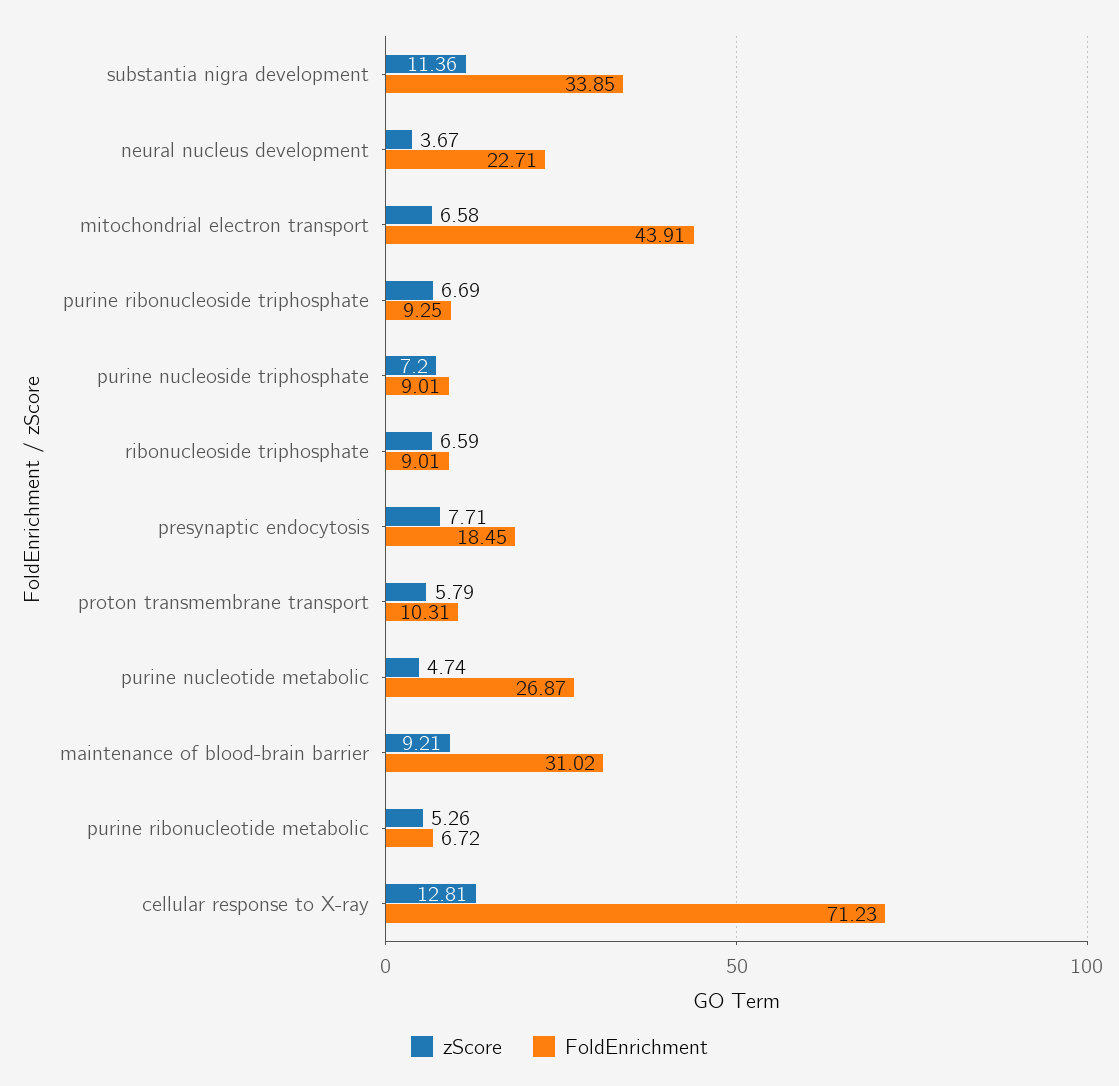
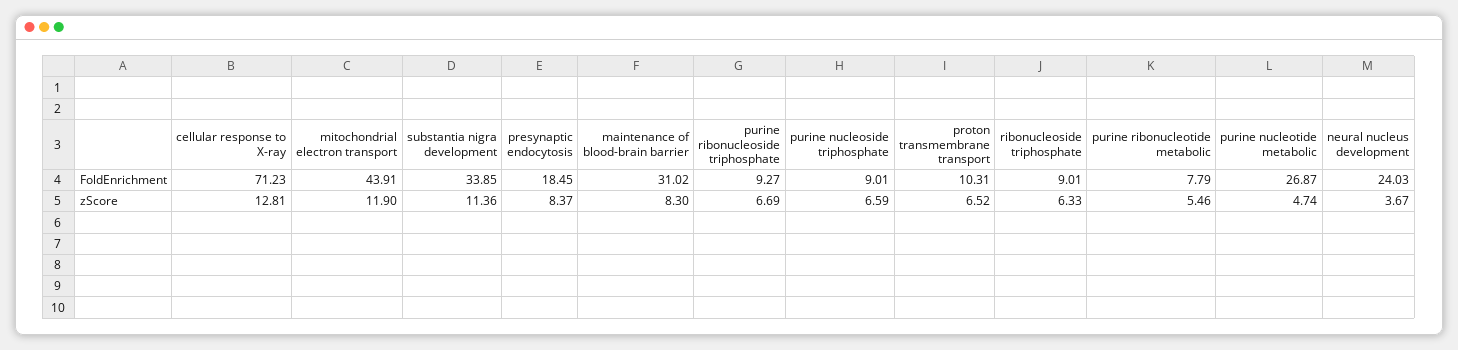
FoldEnrichment, neural nucleus development: 22.71 -> 24.03
zScore, mitochondrial electron transport: 6.58 -> 11.9
FoldEnrichment, purine ribonucleoside triphosphate: 9.25 -> 9.27
zScore, purine nucleoside triphosphate: 7.2 -> 6.59
zScore, ribonucleoside triphosphate: 6.59 -> 6.33
zScore, presynaptic endocytosis: 7.71 -> 8.37
zScore, proton transmembrane transport: 5.79 -> 6.52
zScore, maintenance of blood-brain barrier: 9.21 -> 8.3
zScore, purine ribonucleotide metabolic: 5.26 -> 5.46
FoldEnrichment, purine ribonucleotide metabolic: 6.72 -> 7.79

